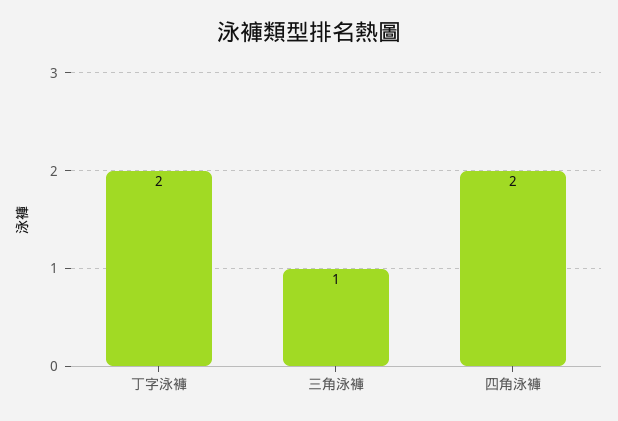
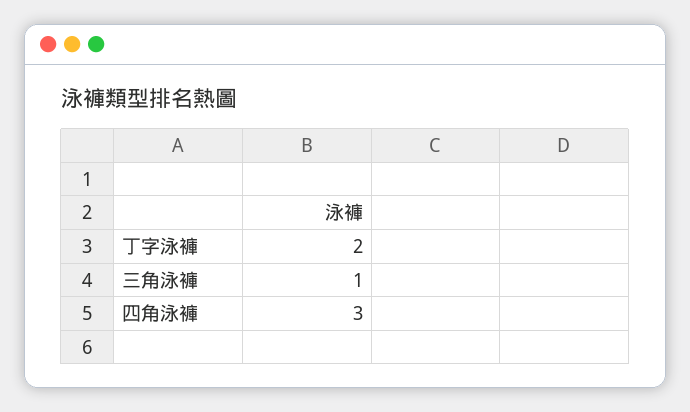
四角泳褲: 2 -> 3

